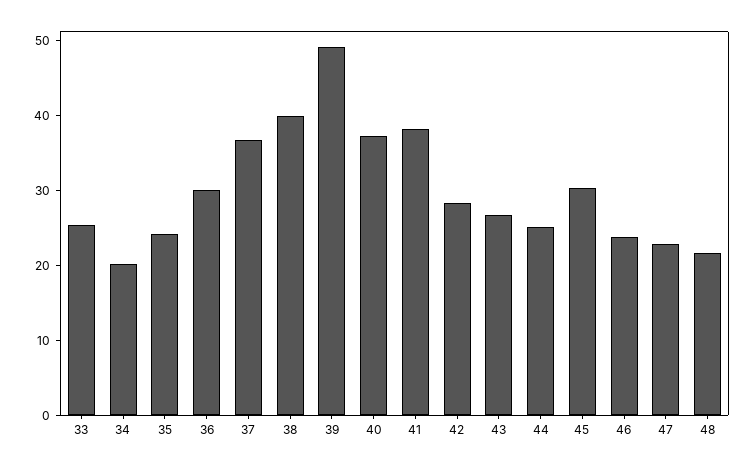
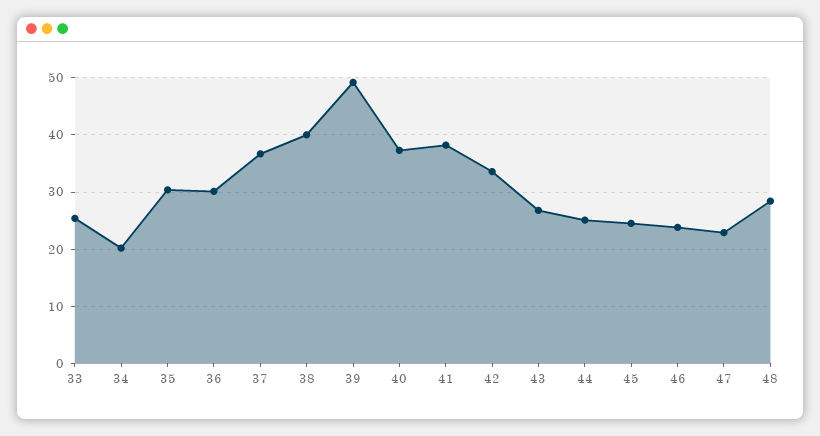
35: 24 -> 30
42: 28 -> 34
45: 30 -> 24
48: 22 -> 28

